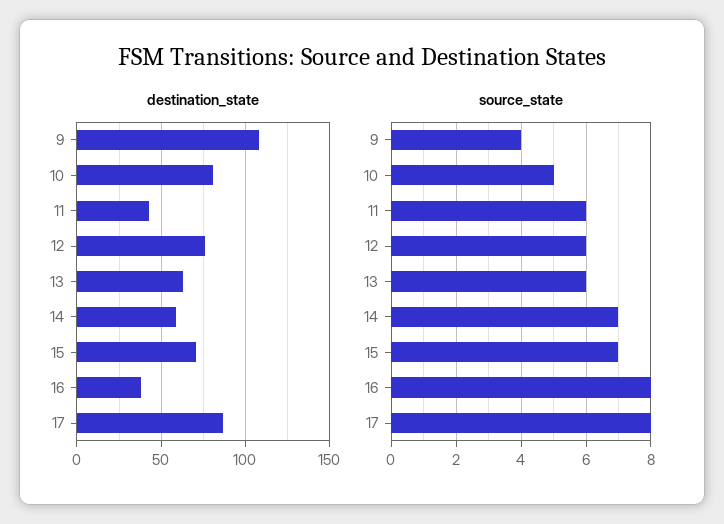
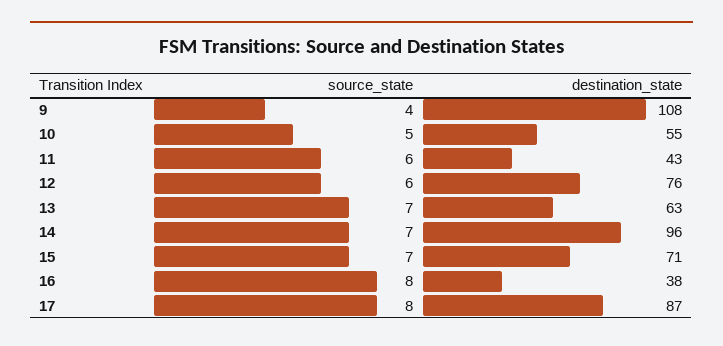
destination_state, 10: 80 -> 55
destination_state, 14: 60 -> 96
source_state, 13: 6 -> 7

